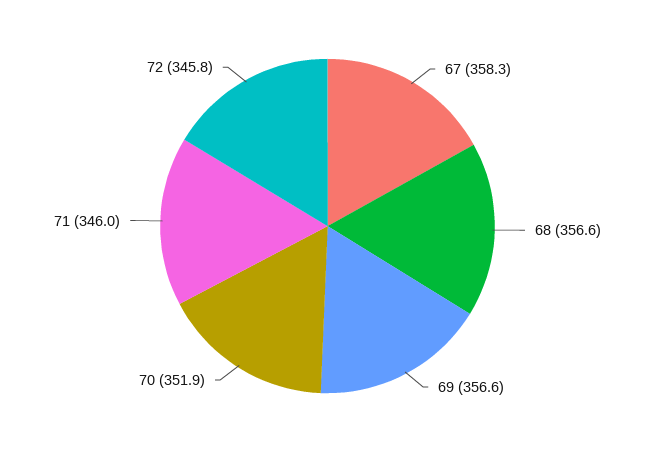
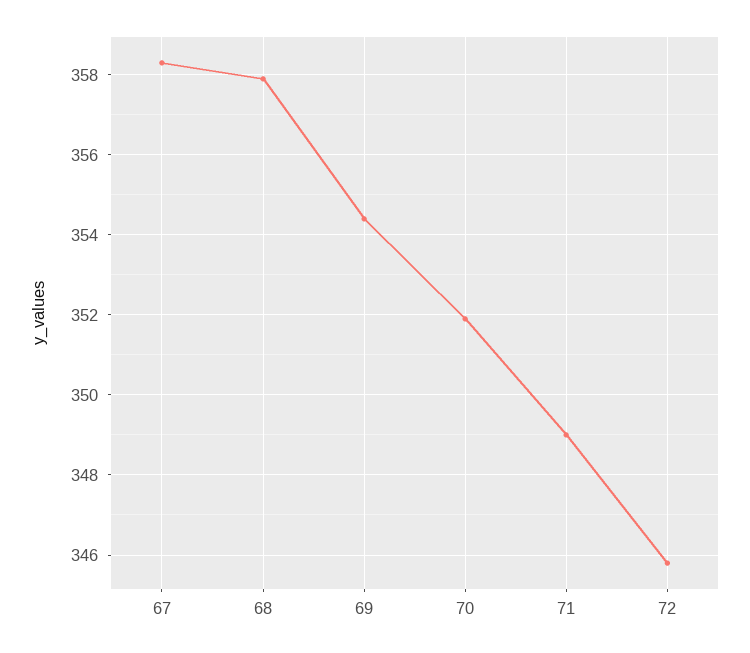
68: 356.6 -> 358
69: 356.6 -> 354.5
71: 346 -> 349

